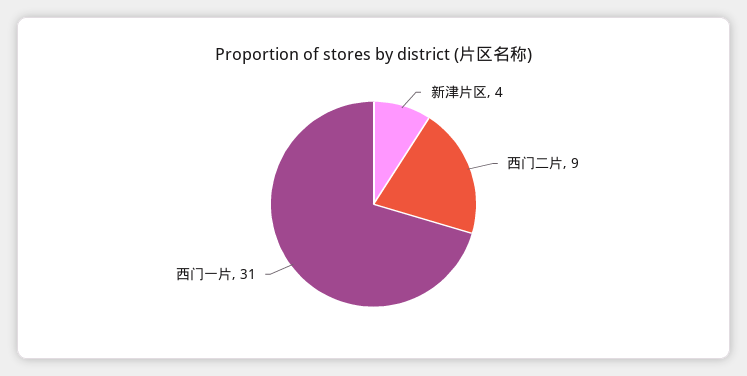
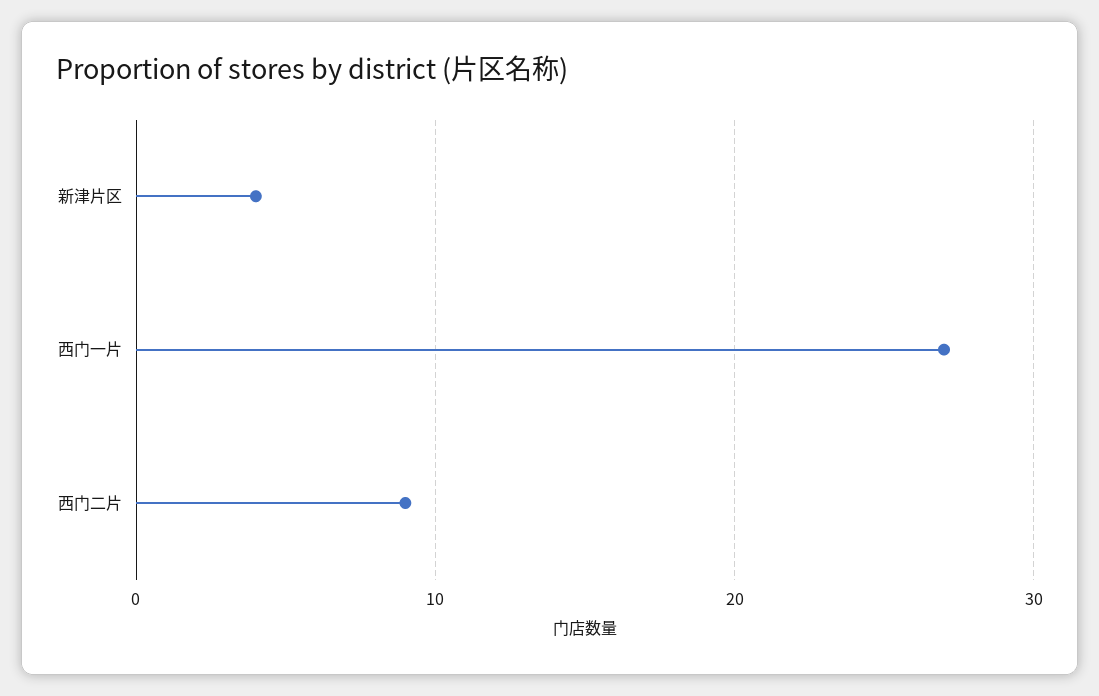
西门一片: 31 -> 27

